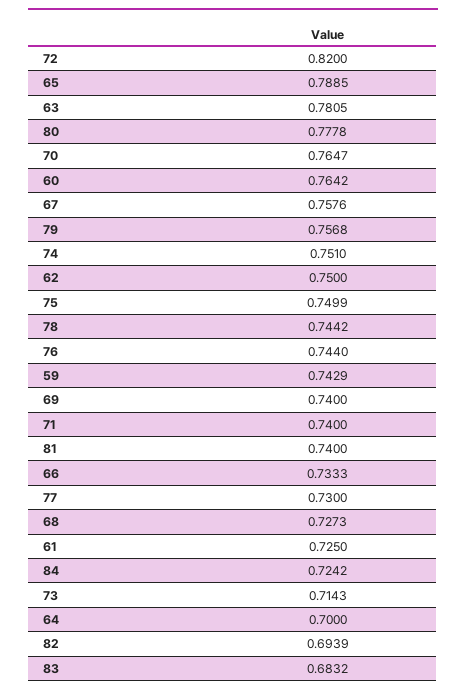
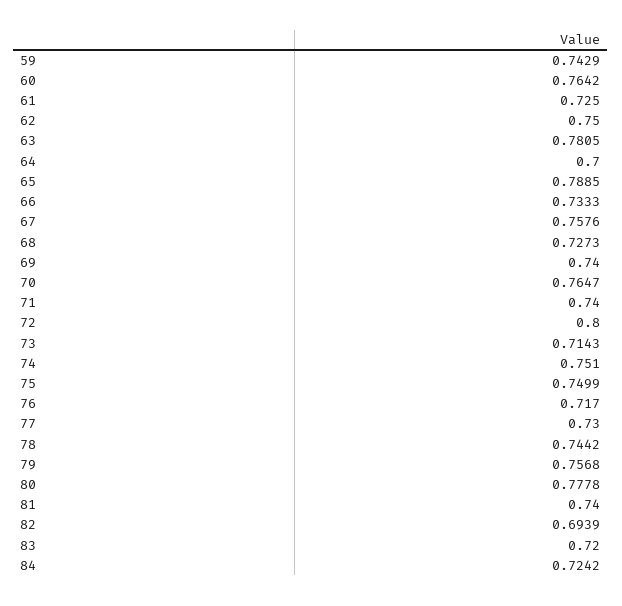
72: 0.82 -> 0.8
76: 0.744 -> 0.717
83: 0.6832 -> 0.72

